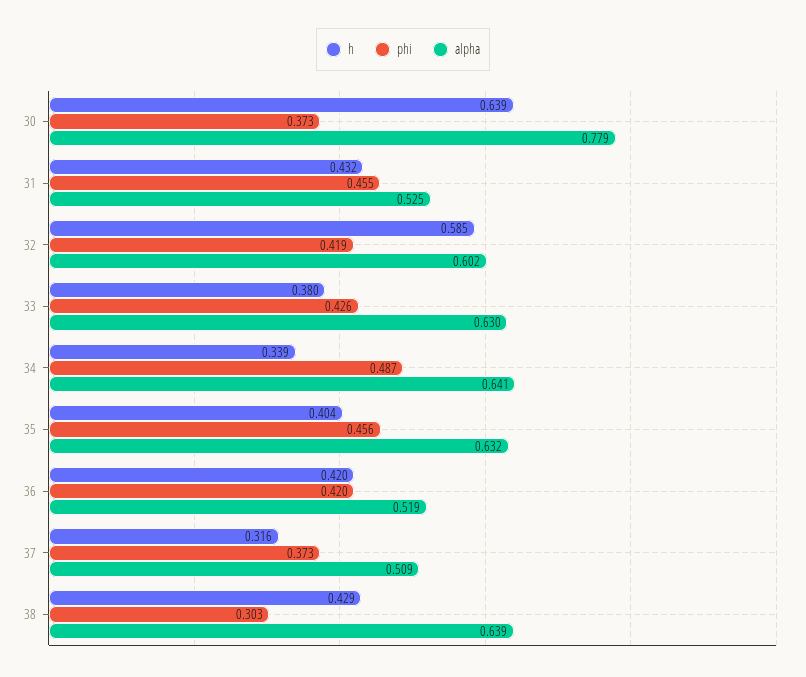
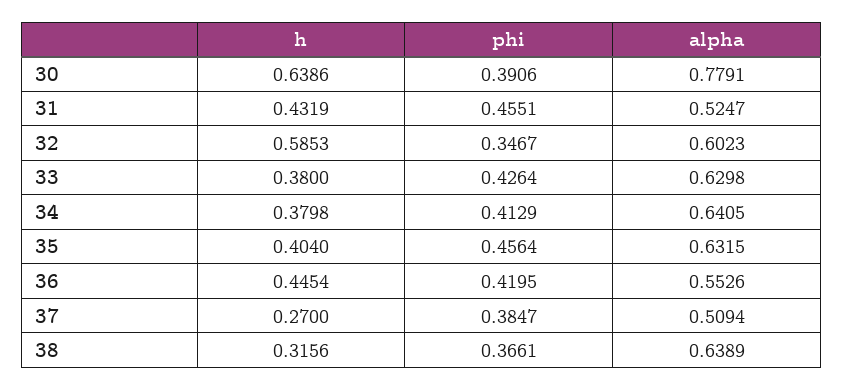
phi, 30: 0.373 -> 0.3906
phi, 32: 0.419 -> 0.3467
h, 34: 0.339 -> 0.3798
phi, 34: 0.487 -> 0.4129
h, 36: 0.42 -> 0.4454
alpha, 36: 0.519 -> 0.5526
h, 37: 0.316 -> 0.27
phi, 37: 0.373 -> 0.3847
h, 38: 0.429 -> 0.3156
phi, 38: 0.303 -> 0.3661

